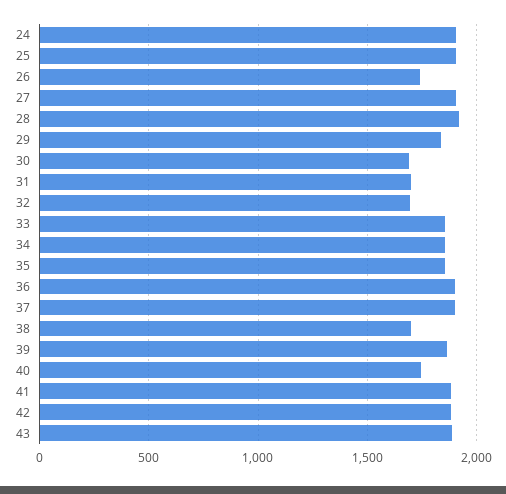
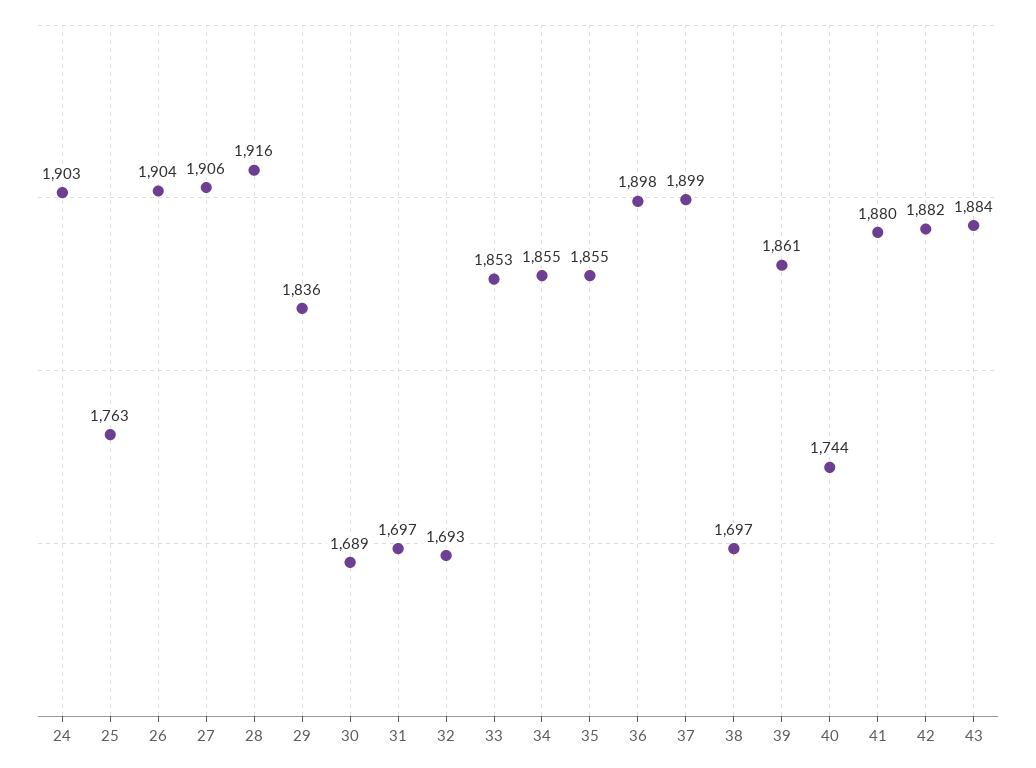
25: 1900 -> 1763
26: 1750 -> 1904

